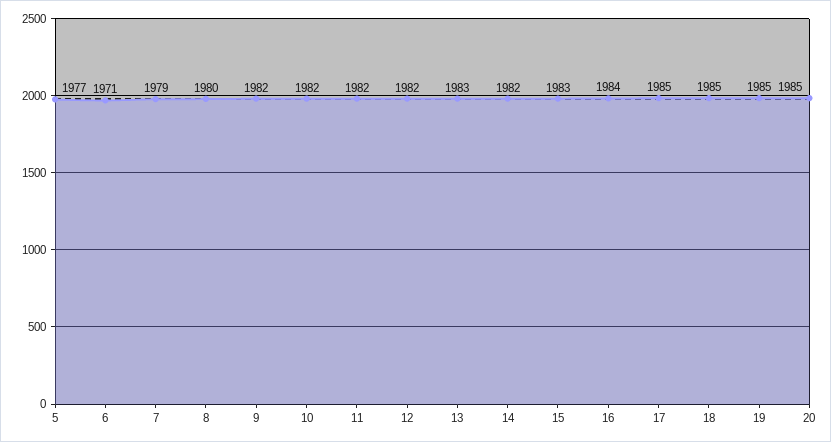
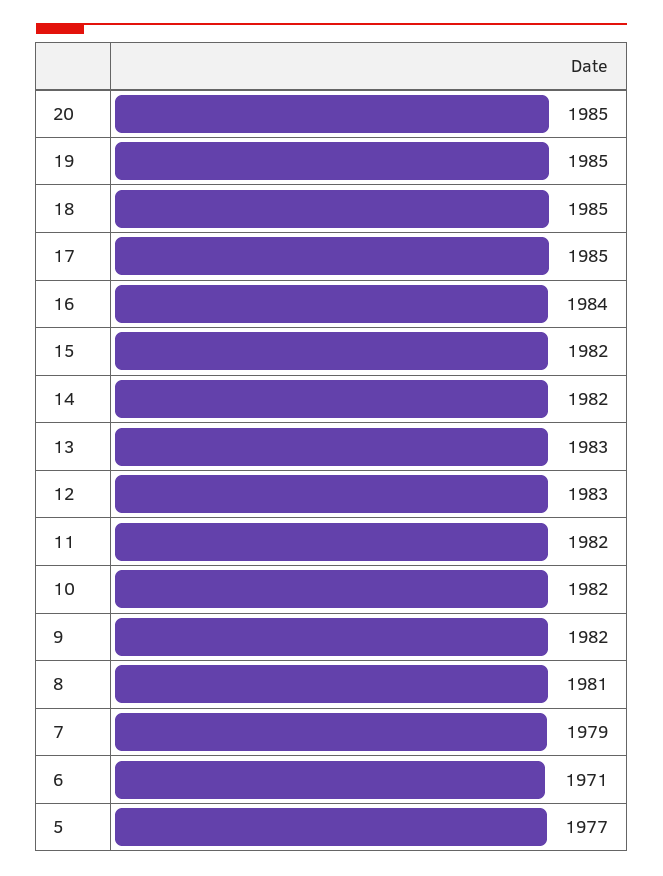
8: 1980 -> 1981
12: 1982 -> 1983
15: 1983 -> 1982

